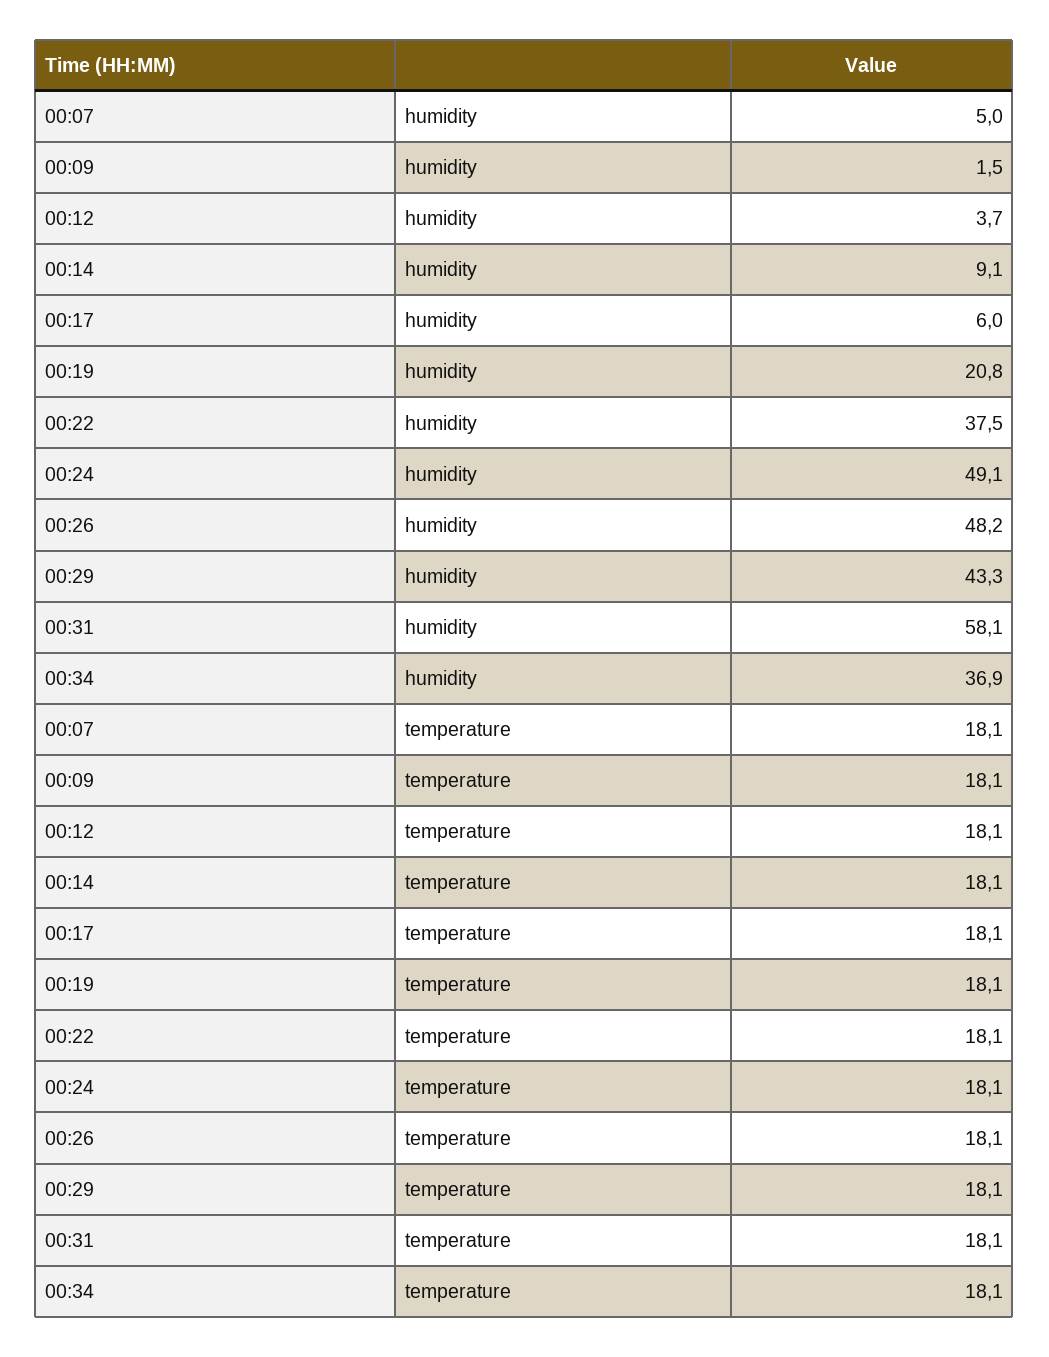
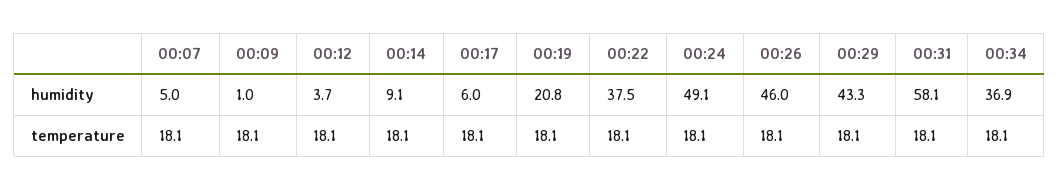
00:09, humidity: 1.5 -> 1
00:26, humidity: 48.2 -> 46

